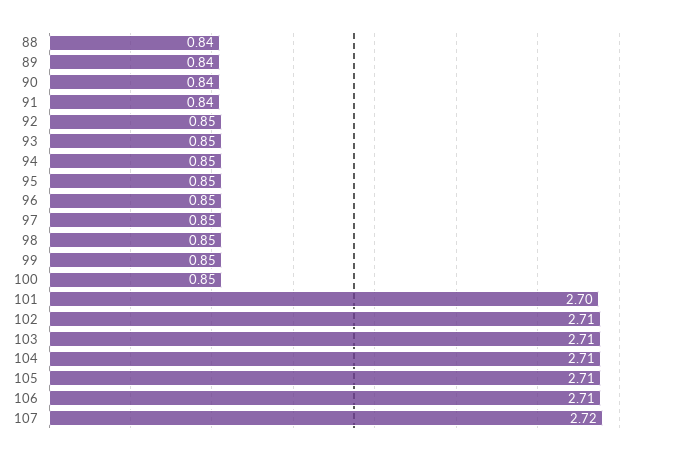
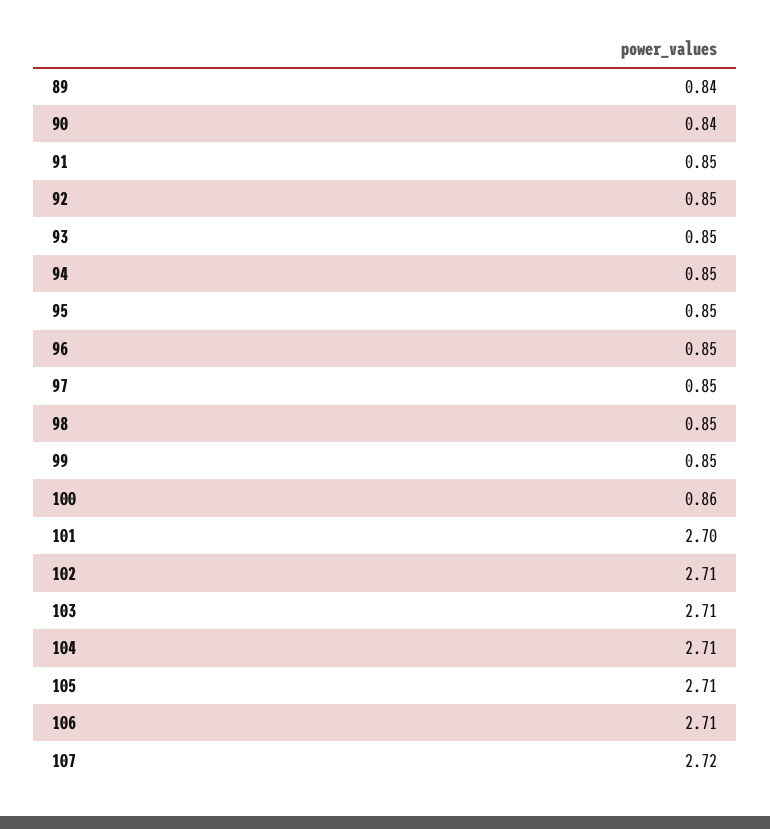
88: 0.84 -> none
91: 0.84 -> 0.85
100: 0.85 -> 0.86

